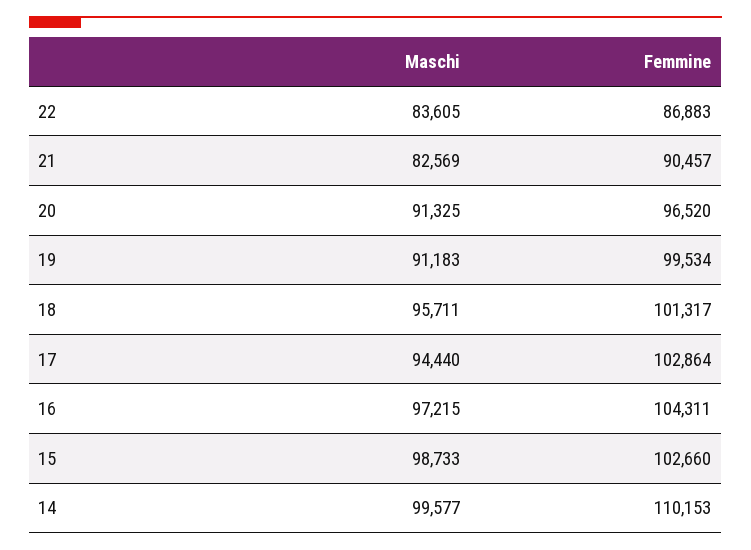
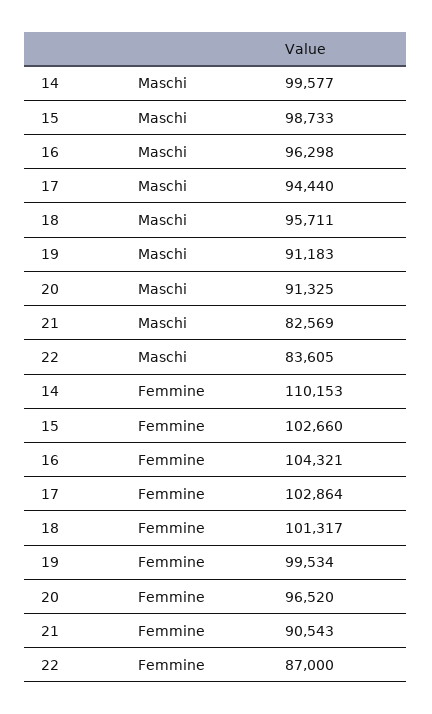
Femmine, 22: 86883 -> 87000
Femmine, 21: 90457 -> 90543
Maschi, 16: 97215 -> 96298
Femmine, 16: 104311 -> 104321

